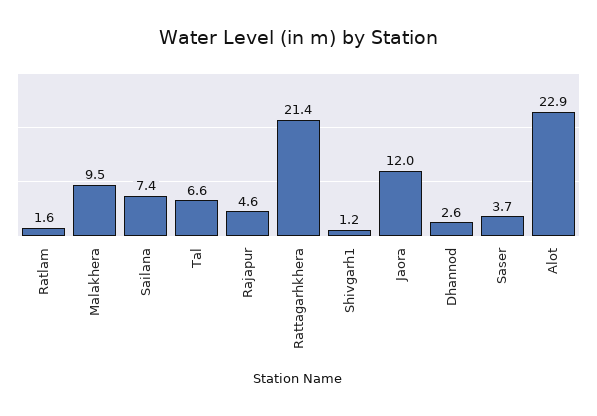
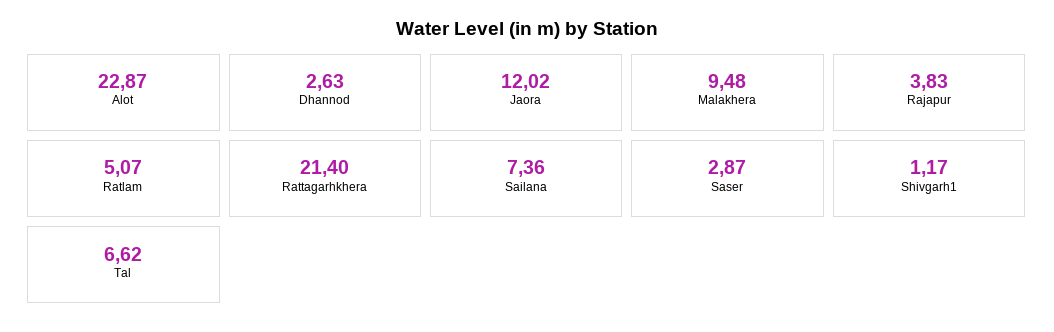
Ratlam: 1.6 -> 5.07
Rajapur: 4.6 -> 3.83
Saser: 3.7 -> 2.87

